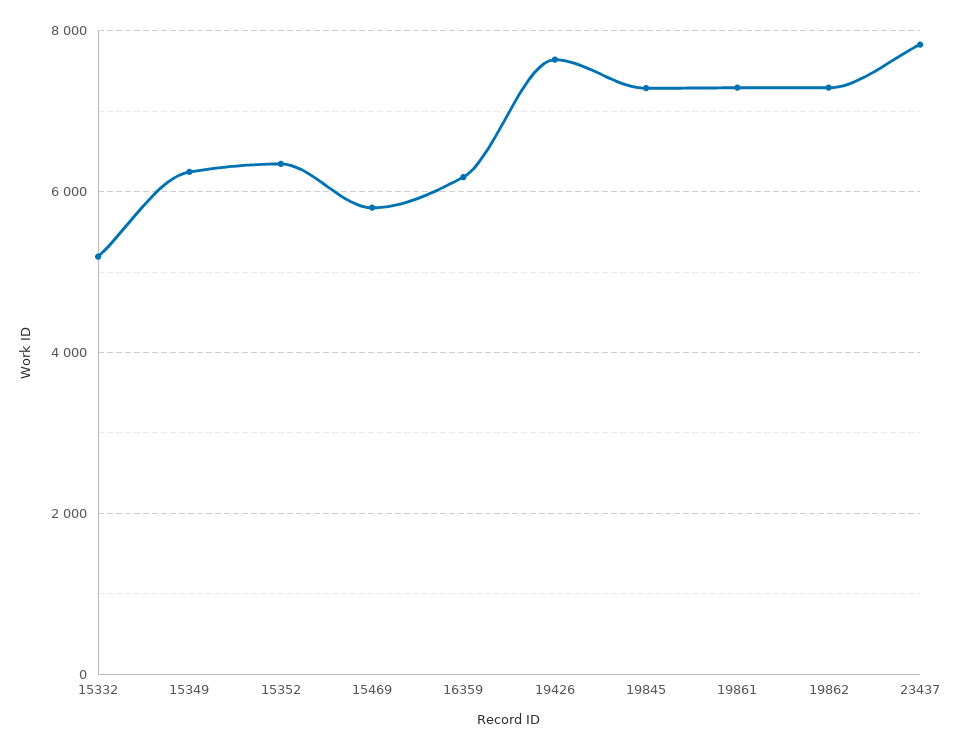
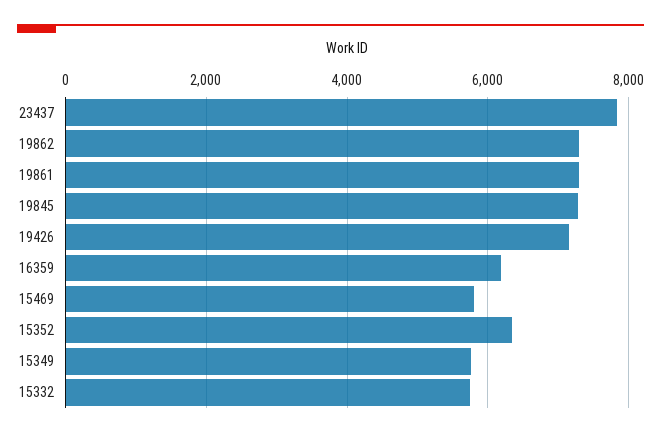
15332: 5200 -> 5800
15349: 6200 -> 5800
19426: 7600 -> 7200

